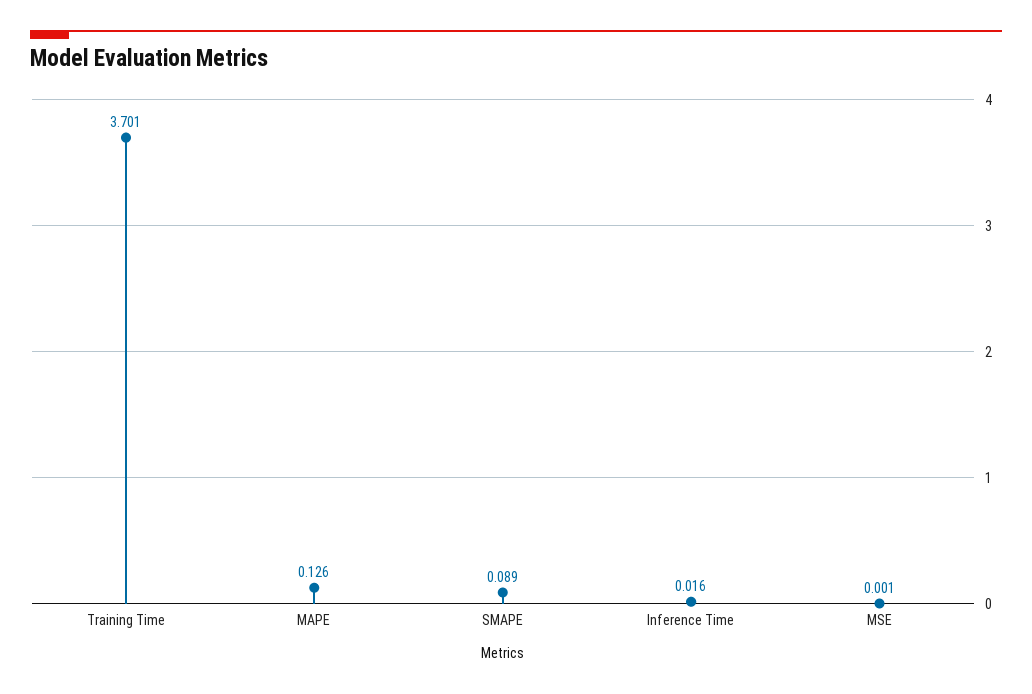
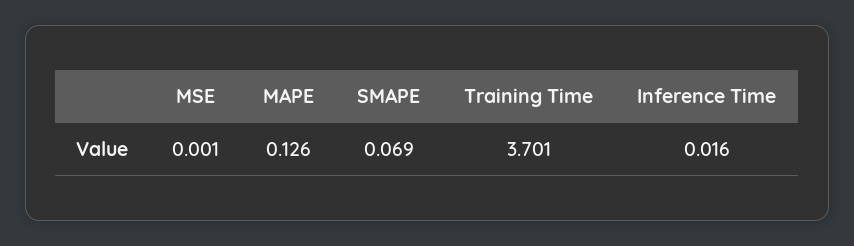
SMAPE: 0.089 -> 0.069

